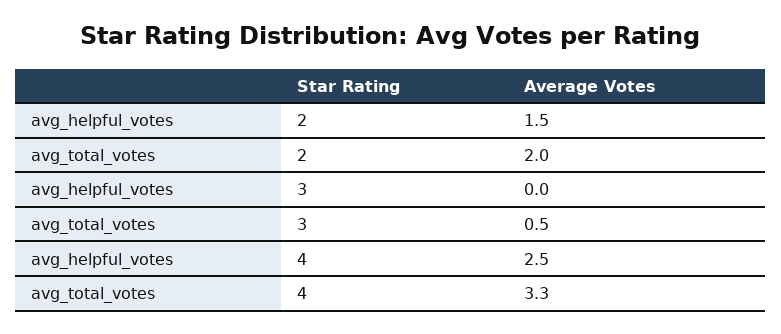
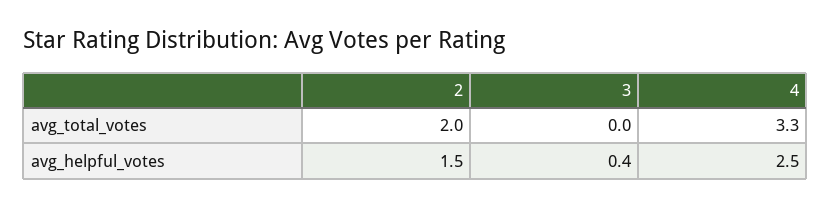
avg_helpful_votes, 3: 0 -> 0.4
avg_total_votes, 3: 0.5 -> 0

